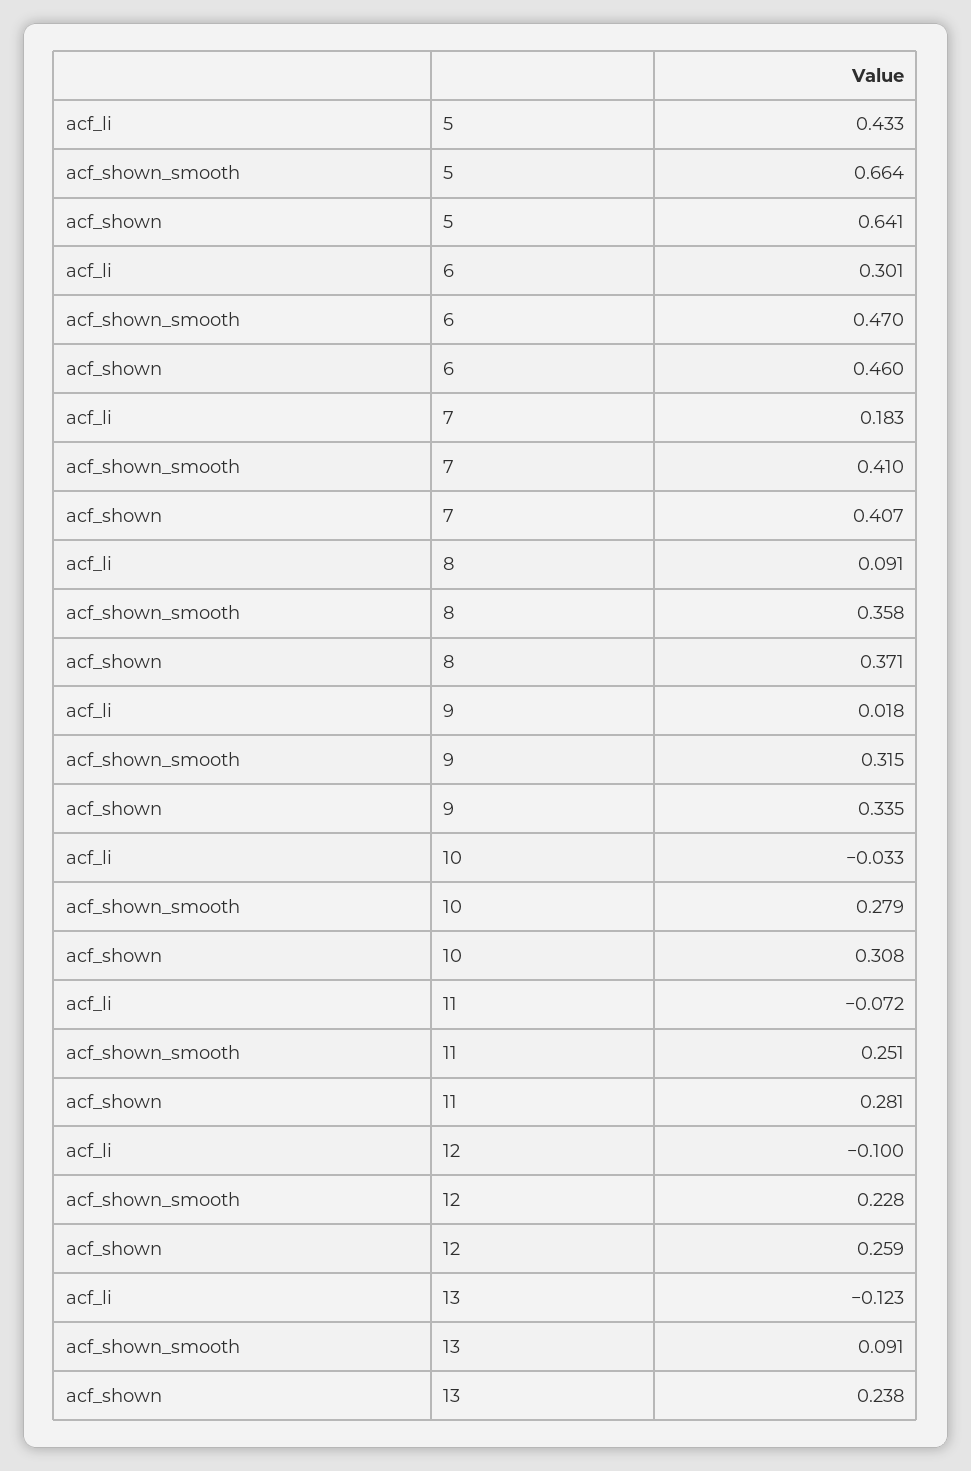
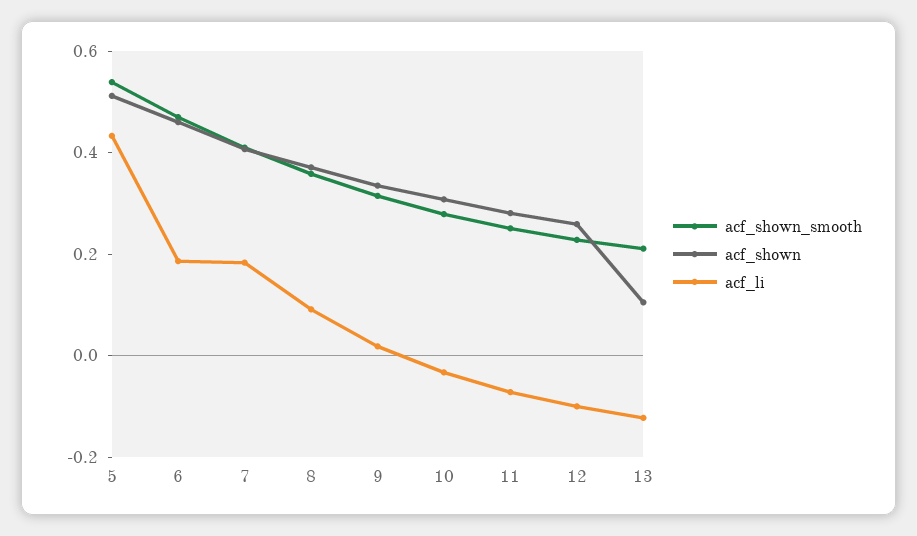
acf_shown_smooth, 5: 0.664 -> 0.55
acf_shown, 5: 0.641 -> 0.5
acf_li, 6: 0.301 -> 0.2
acf_shown_smooth, 13: 0.091 -> 0.2
acf_shown, 13: 0.238 -> 0.1

